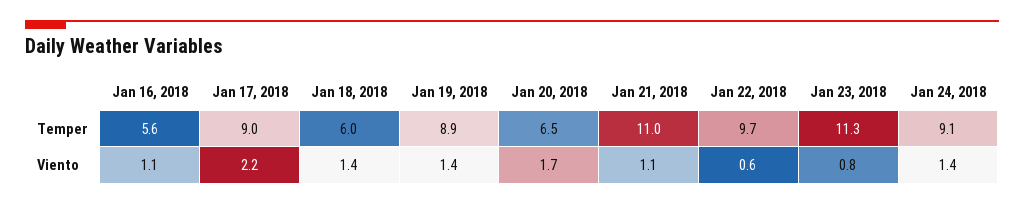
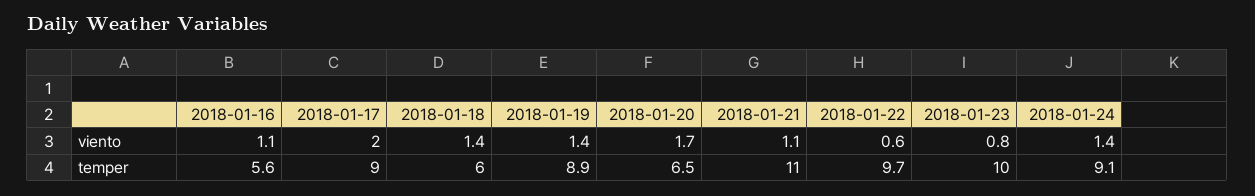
Jan 23, 2018, Temper: 11.3 -> 10
Jan 17, 2018, Viento: 2.2 -> 2

